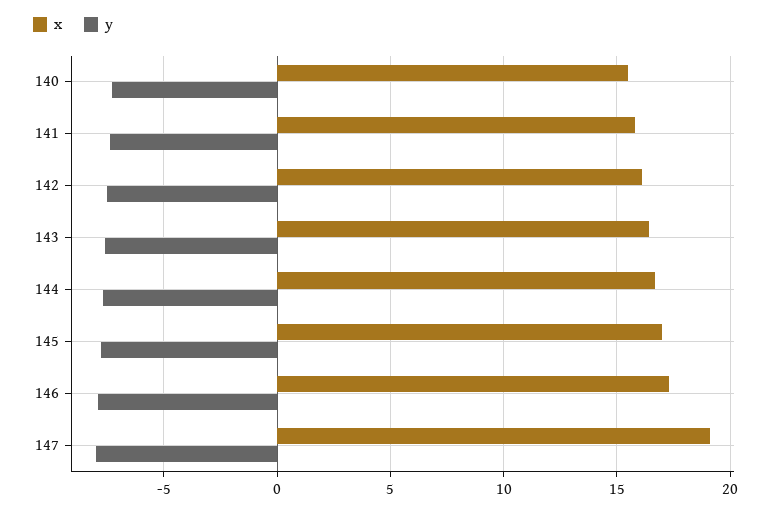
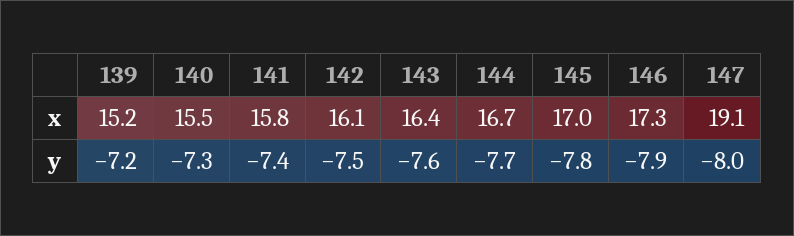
x, 139: none -> 15.2
y, 139: none -> -7.2

